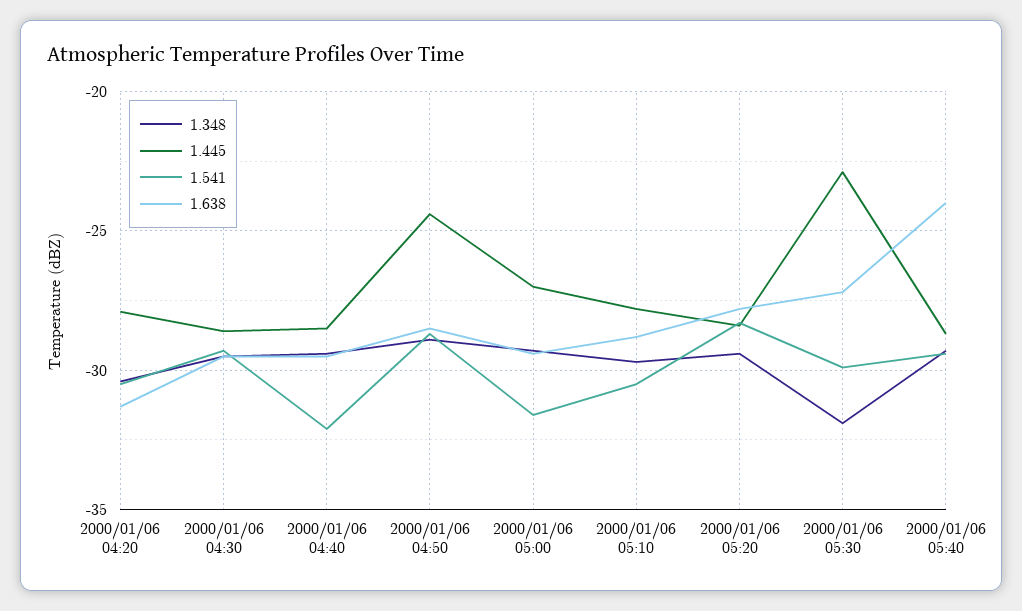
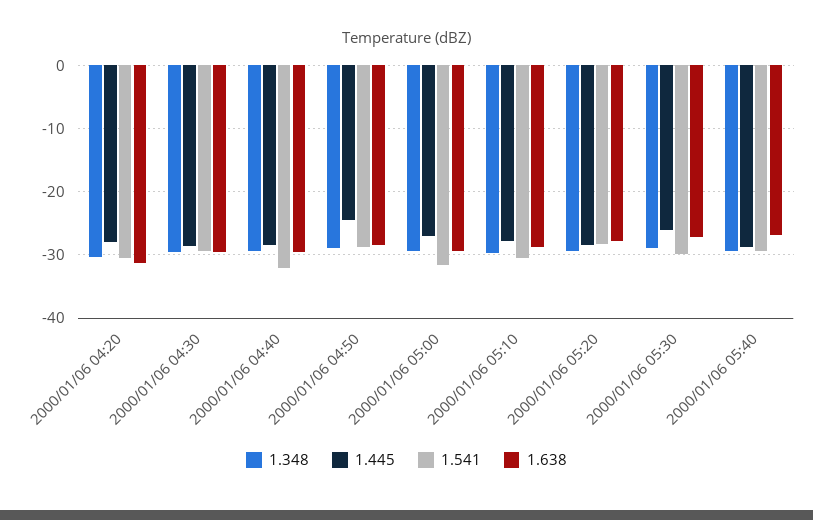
1.348, 2000/01/06 05:30: -32 -> -29
1.445, 2000/01/06 05:30: -23 -> -26
1.638, 2000/01/06 05:40: -24 -> -27

